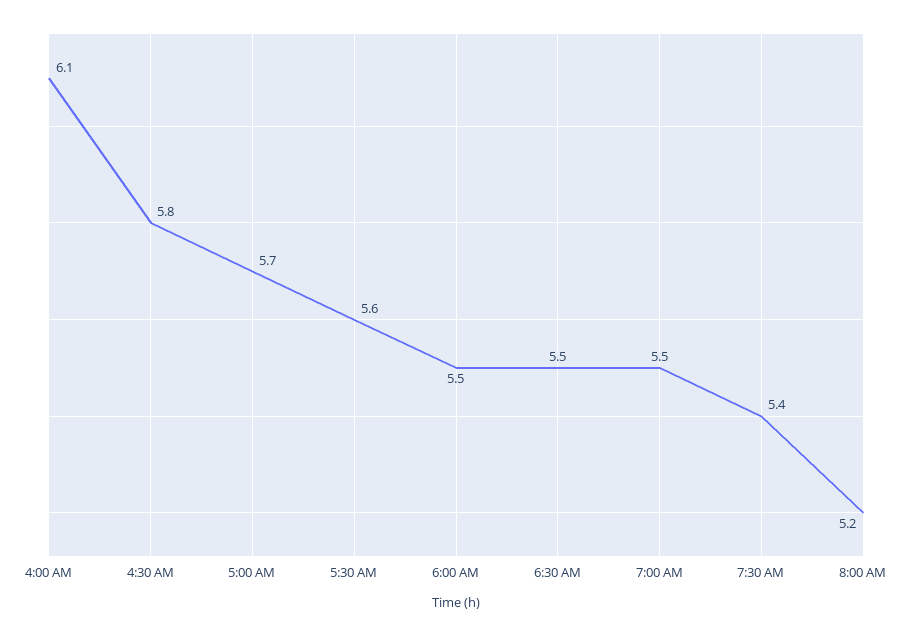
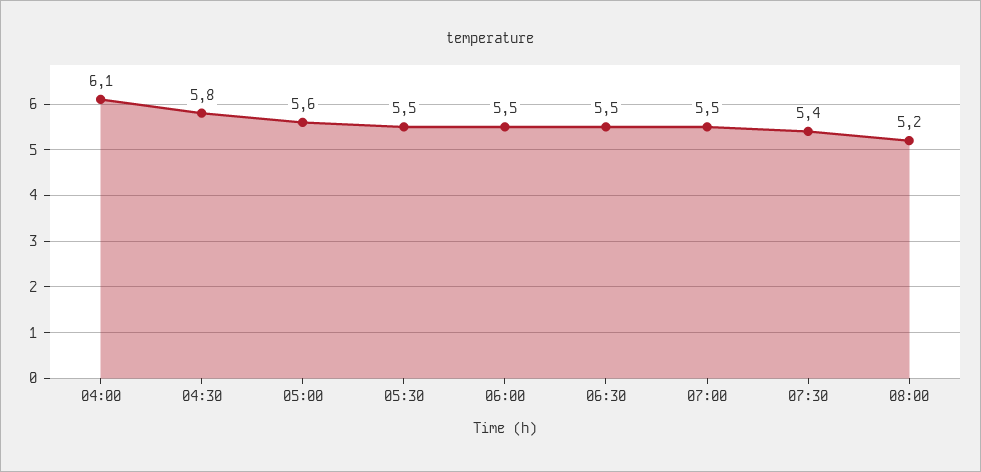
5:00 AM: 5.7 -> 5.6
5:30 AM: 5.6 -> 5.5

